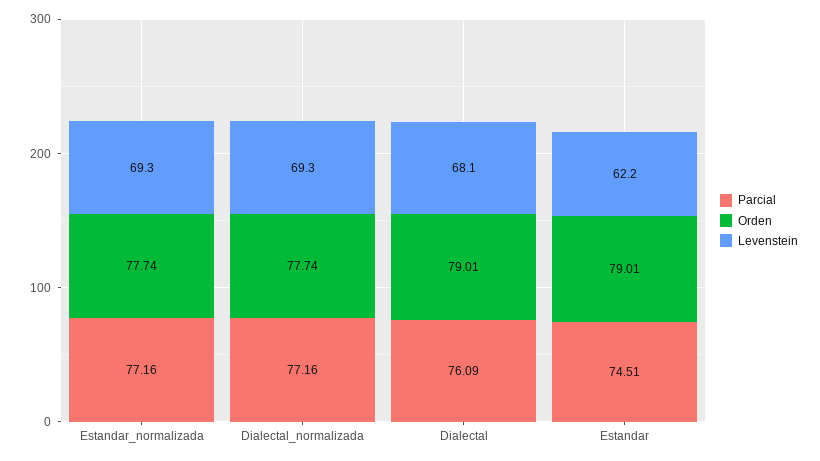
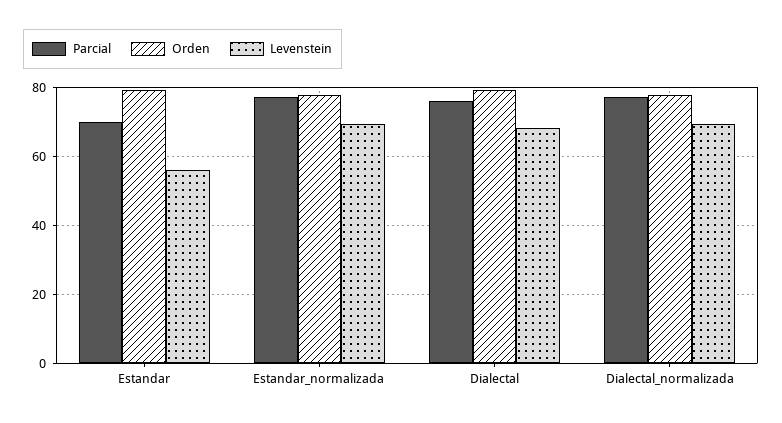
Parcial, Estandar: 74.51 -> 70
Levenstein, Estandar: 62.2 -> 56

